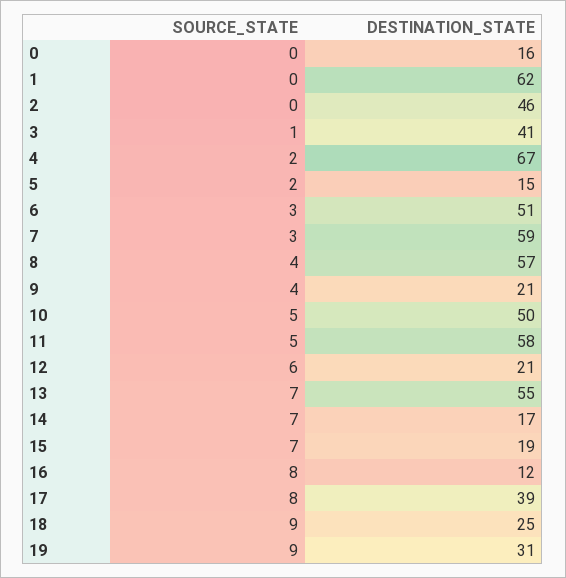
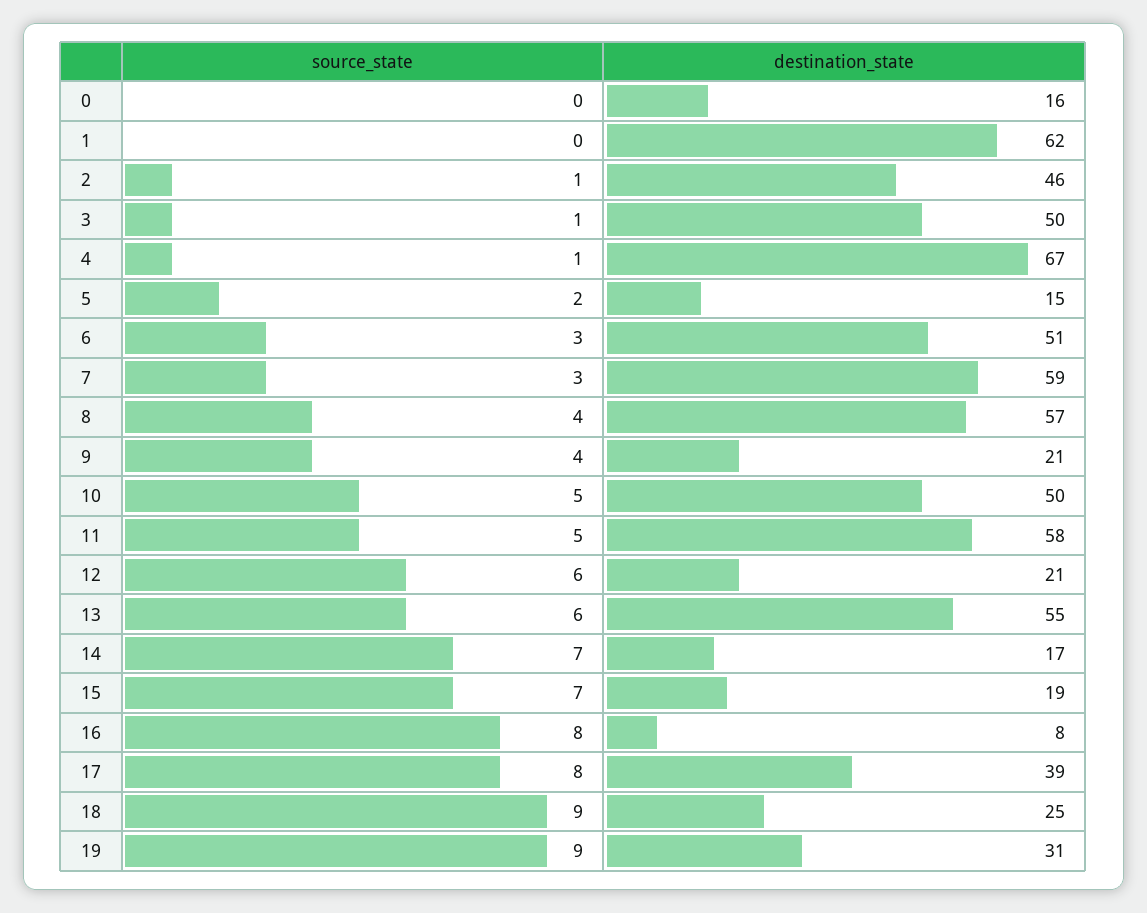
SOURCE_STATE, 2: 0 -> 1
DESTINATION_STATE, 3: 41 -> 50
SOURCE_STATE, 4: 2 -> 1
SOURCE_STATE, 13: 7 -> 6
DESTINATION_STATE, 16: 12 -> 8

